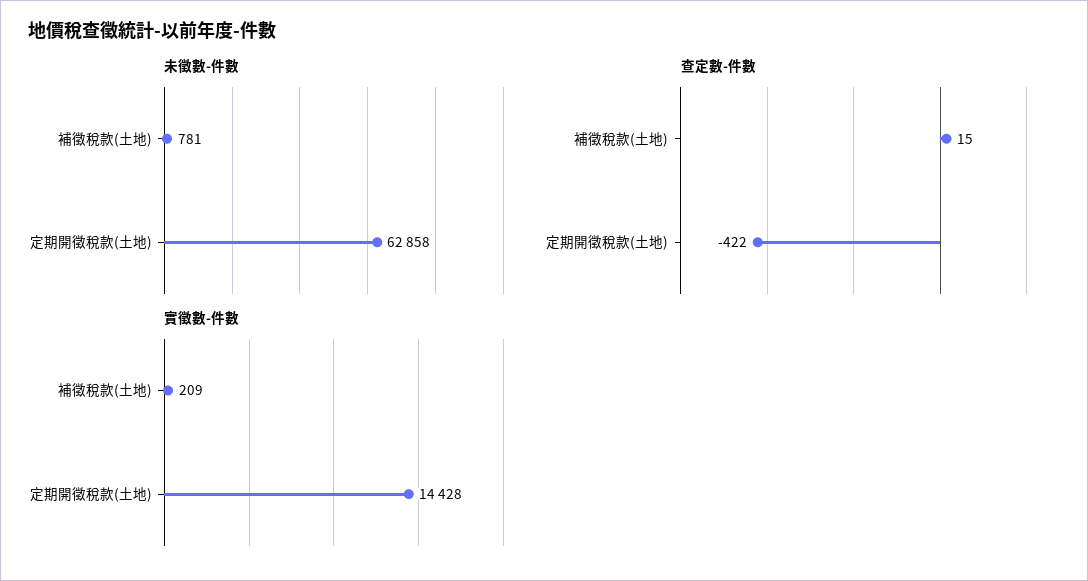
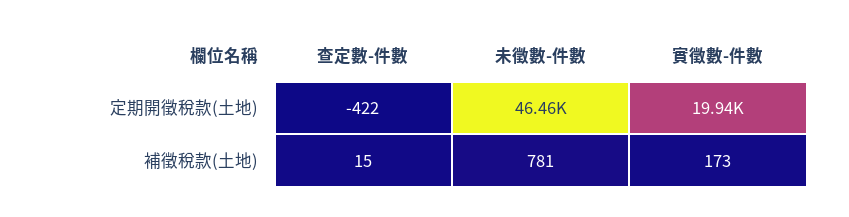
未徵數-件數, 定期開徵稅款(土地): 62858 -> 46460
實徵數-件數, 補徵稅款(土地): 209 -> 173
實徵數-件數, 定期開徵稅款(土地): 14428 -> 19940

